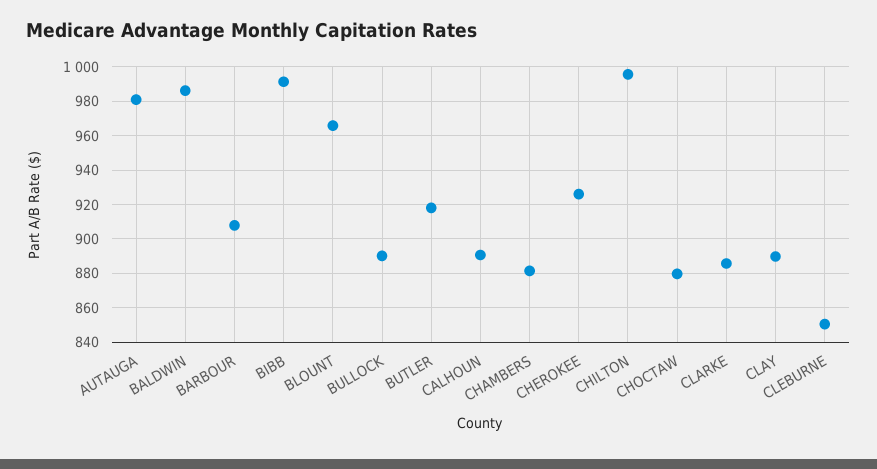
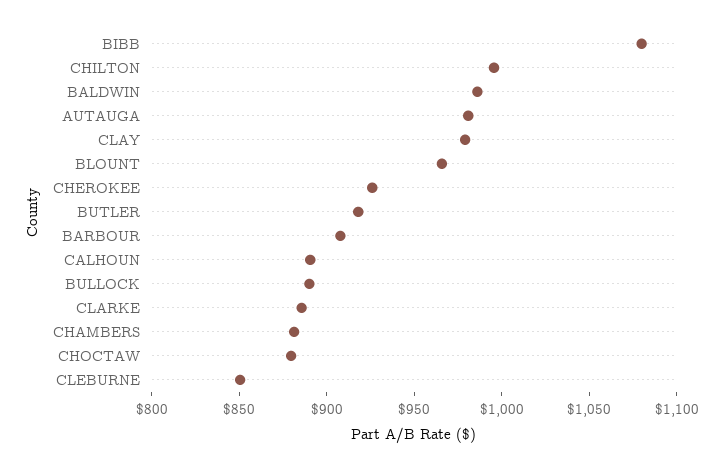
BIBB: 990 -> 1080
CLAY: 890 -> 980

